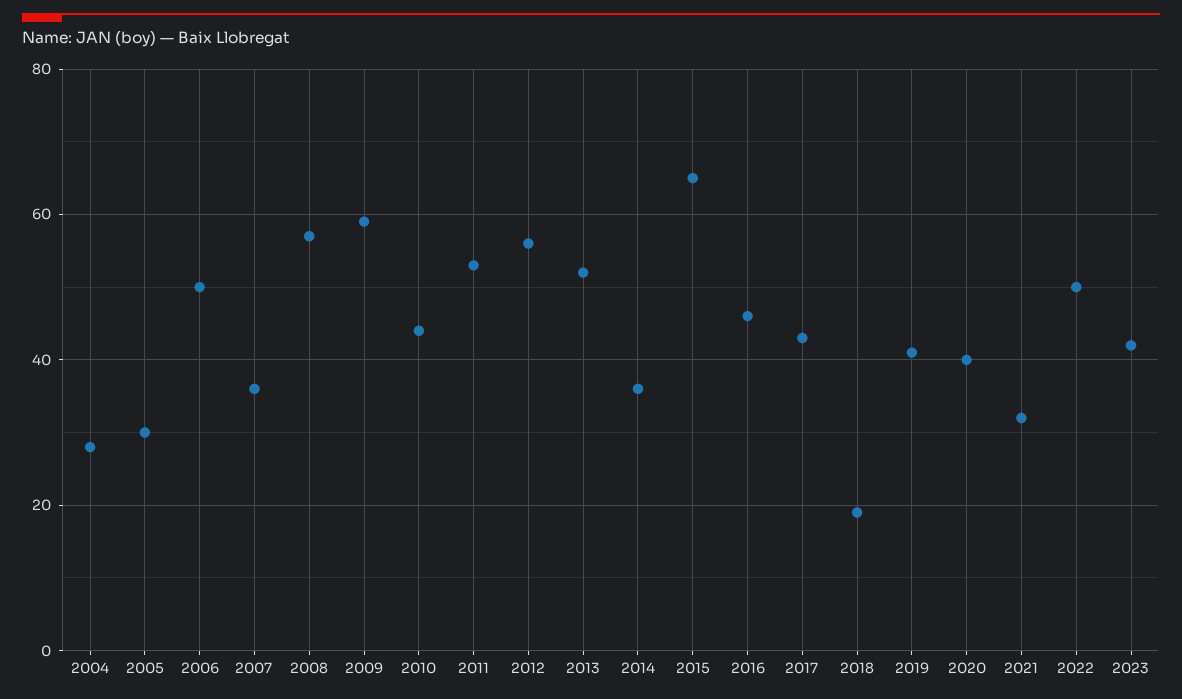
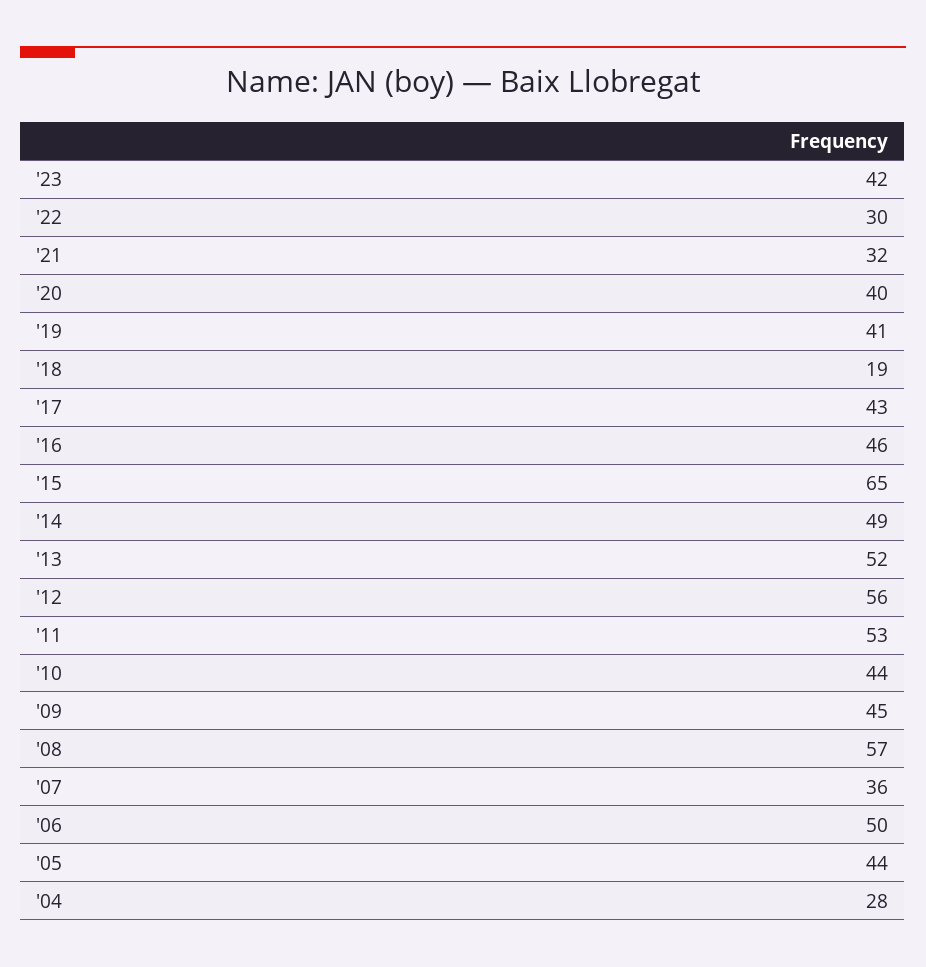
2005: 30 -> 44
2009: 60 -> 45
2014: 35 -> 49
2022: 50 -> 30

